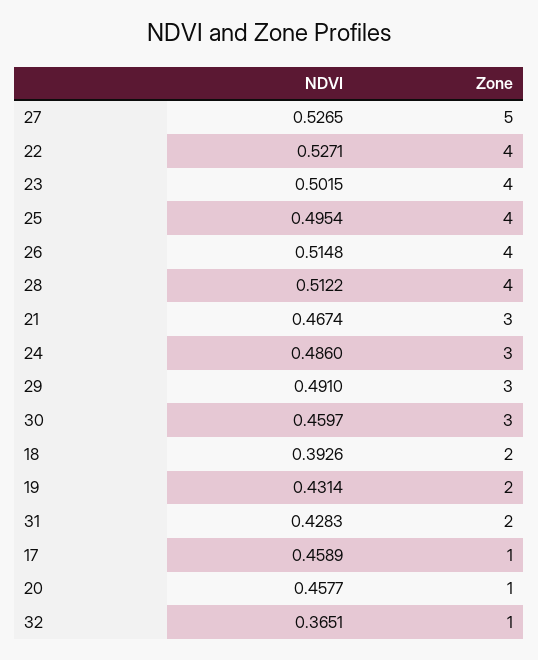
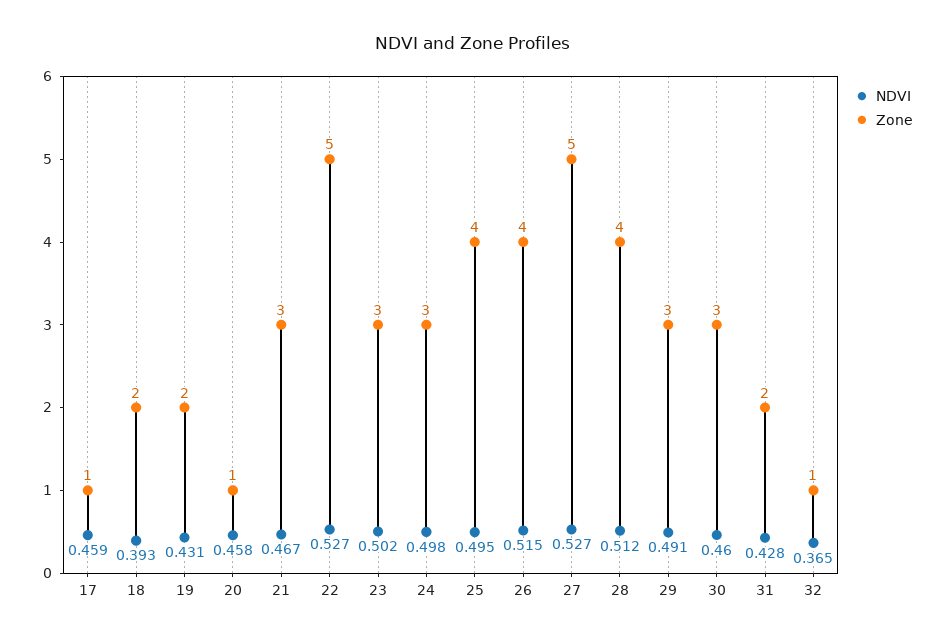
Zone, 22: 4 -> 5
Zone, 23: 4 -> 3
NDVI, 24: 0.486 -> 0.498

